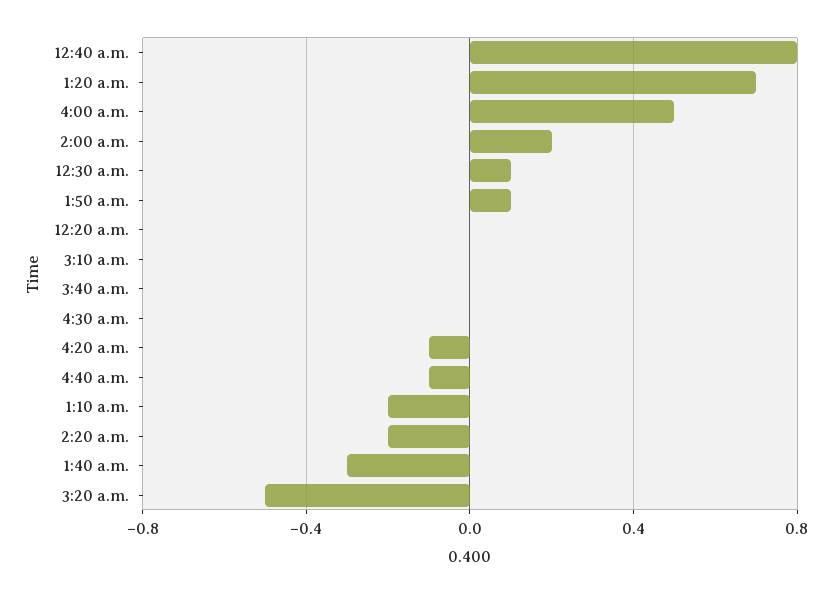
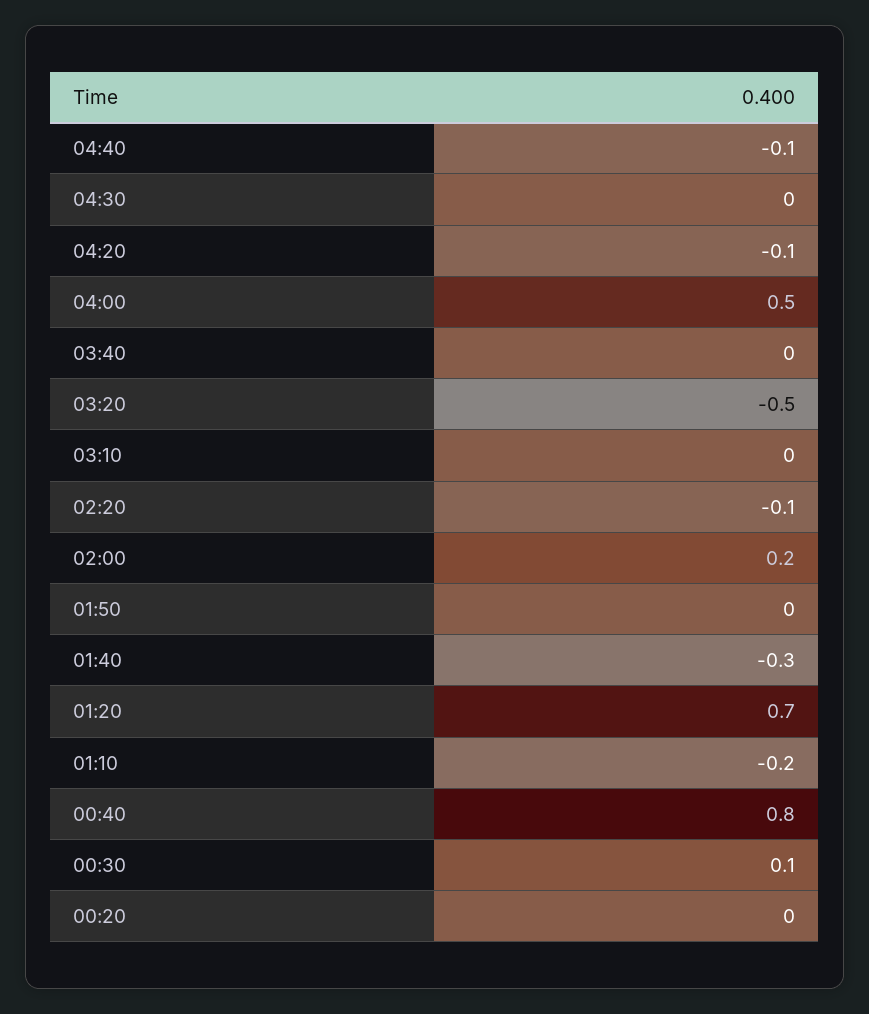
1:50 a.m.: 0.1 -> 0
2:20 a.m.: -0.2 -> -0.1

